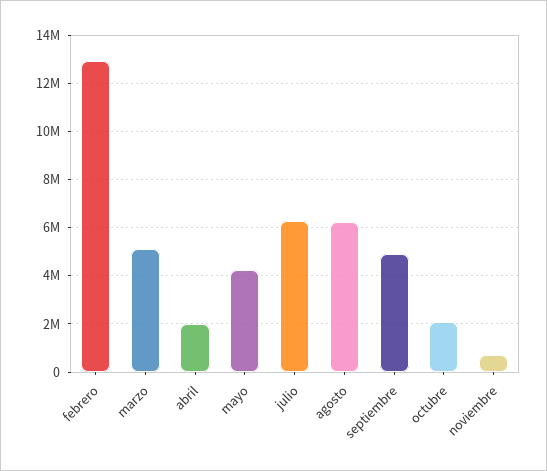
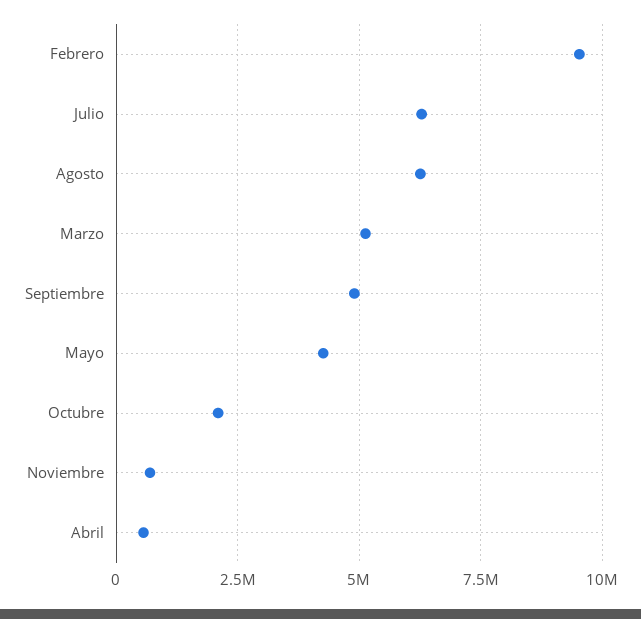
febrero: 13000000 -> 9500000
abril: 2000000 -> 500000

